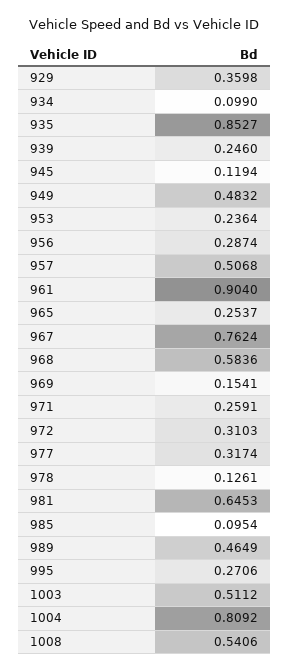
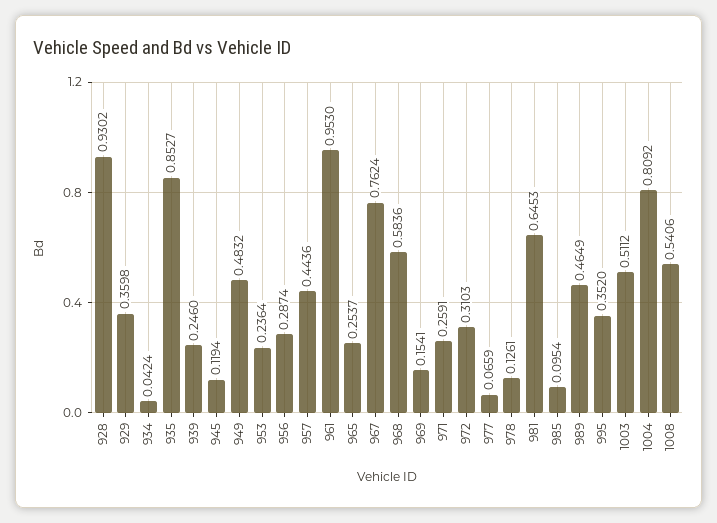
934: 0.099 -> 0.0424
957: 0.5068 -> 0.4436
961: 0.904 -> 0.953
977: 0.3174 -> 0.0659
995: 0.2706 -> 0.352
928: none -> 0.9302

